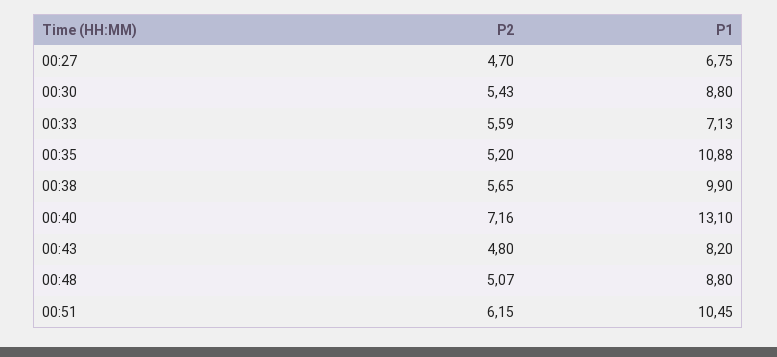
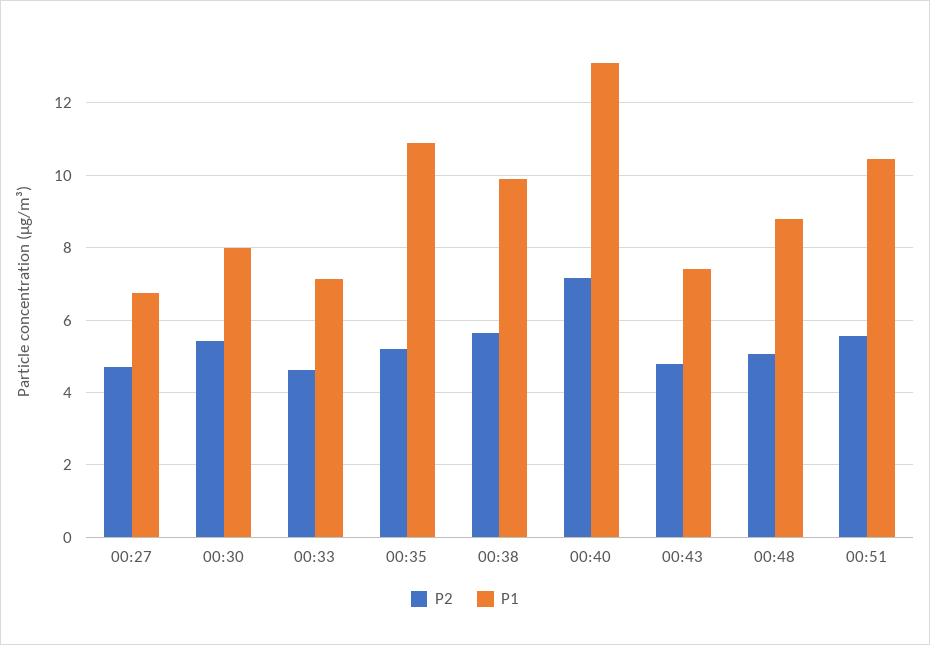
P1, 00:30: 8.8 -> 8
P2, 00:33: 5.59 -> 4.6
P1, 00:43: 8.2 -> 7.4
P2, 00:51: 6.15 -> 5.6

